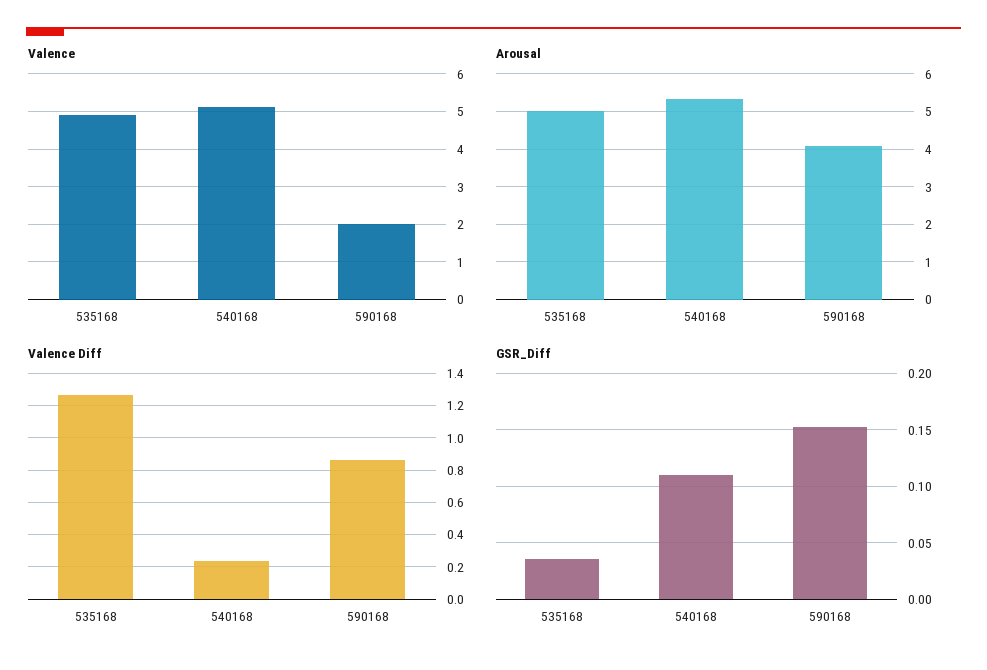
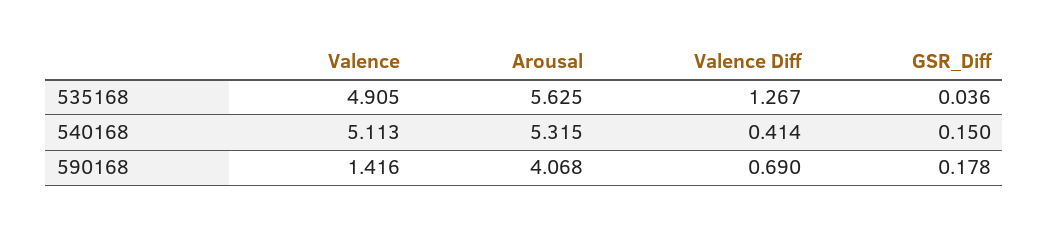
Valence, 590168: 2 -> 1.416
Arousal, 535168: 5 -> 5.625
Valence Diff, 540168: 0.25 -> 0.414
Valence Diff, 590168: 0.85 -> 0.69
GSR_Diff, 540168: 0.11 -> 0.15
GSR_Diff, 590168: 0.15 -> 0.178

